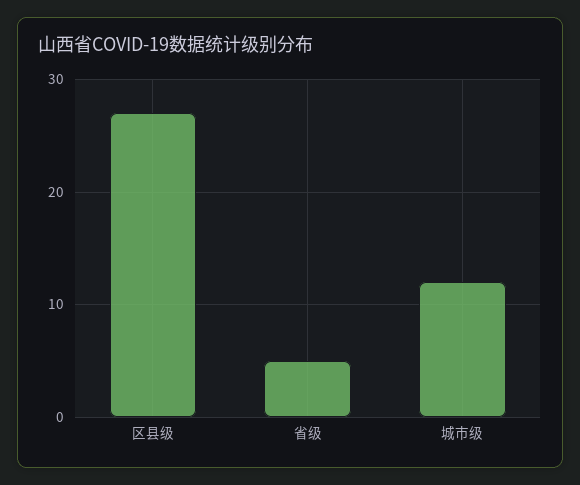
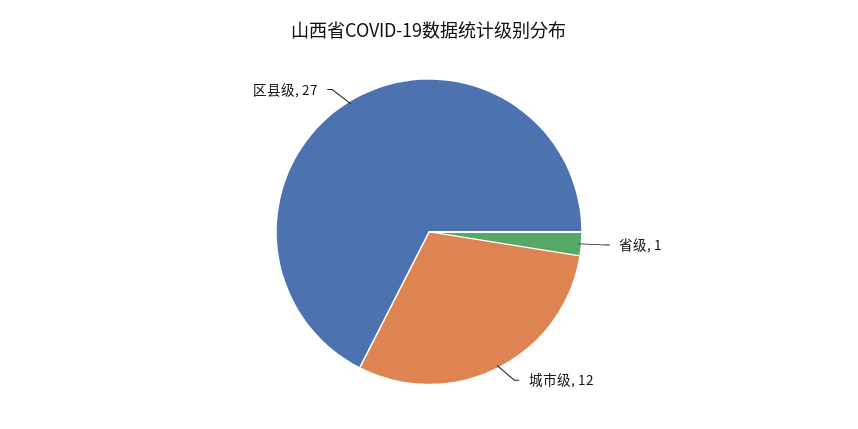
省级: 5 -> 1

